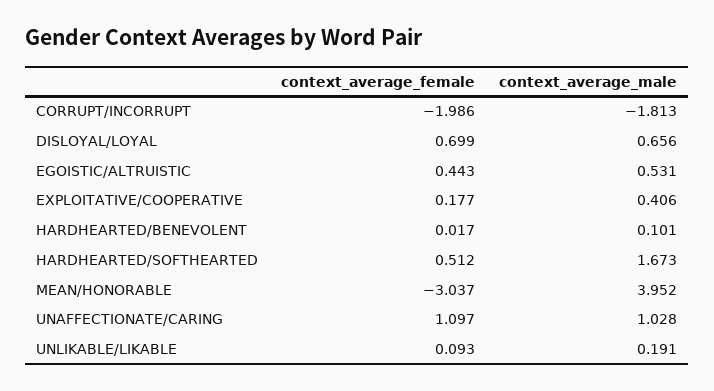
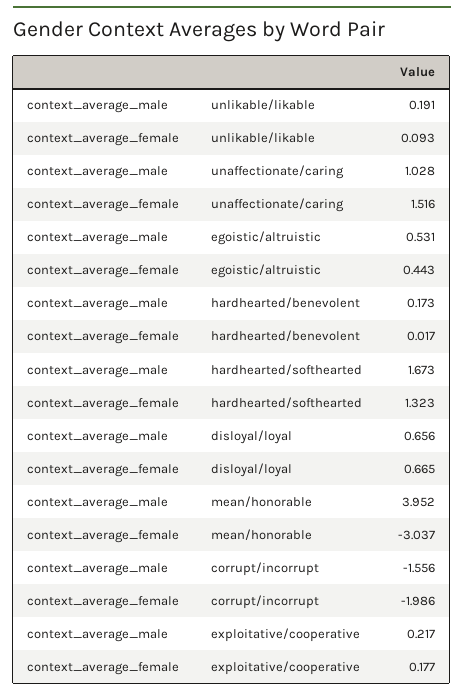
context_average_male, CORRUPT/INCORRUPT: -1.813 -> -1.556
context_average_female, DISLOYAL/LOYAL: 0.699 -> 0.665
context_average_male, EXPLOITATIVE/COOPERATIVE: 0.406 -> 0.217
context_average_male, HARDHEARTED/BENEVOLENT: 0.101 -> 0.173
context_average_female, HARDHEARTED/SOFTHEARTED: 0.512 -> 1.323
context_average_female, UNAFFECTIONATE/CARING: 1.097 -> 1.516

